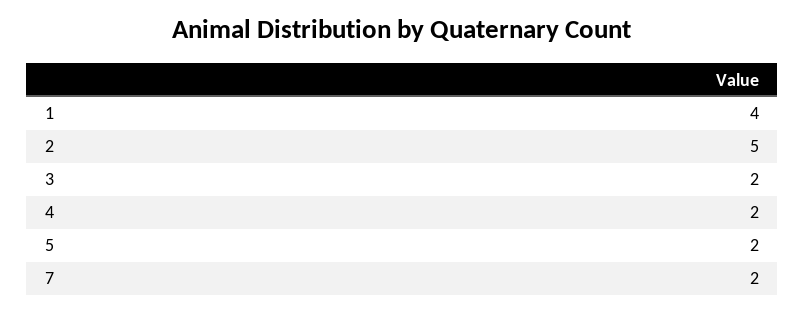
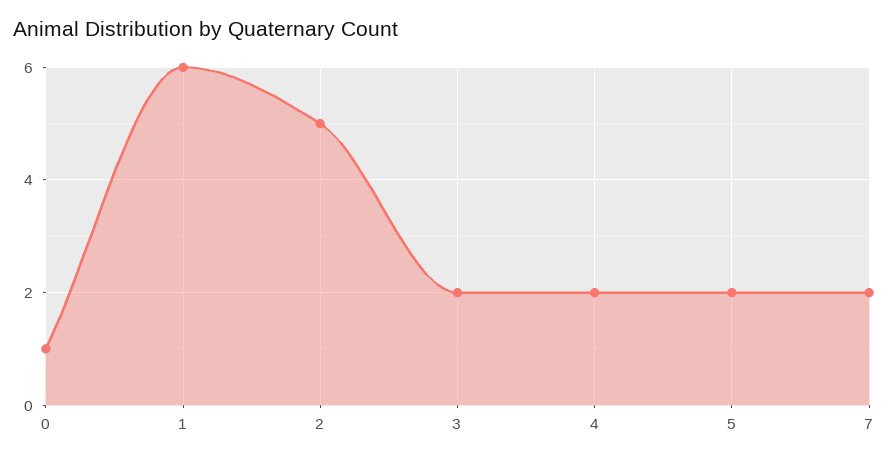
1: 4 -> 6
0: none -> 1

